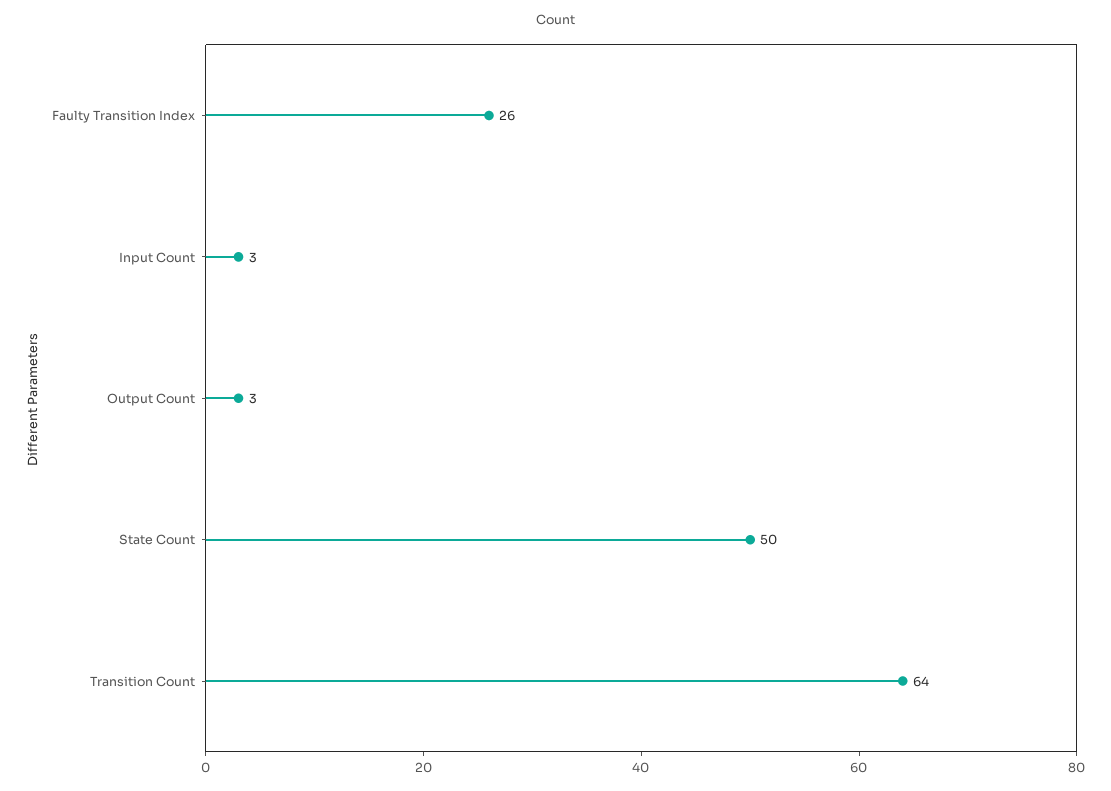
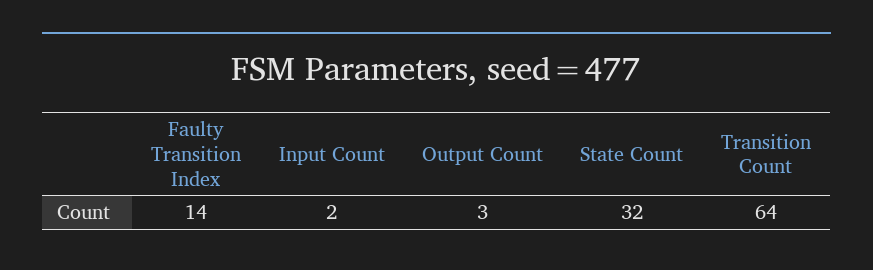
Faulty Transition Index: 26 -> 14
Input Count: 3 -> 2
State Count: 50 -> 32

